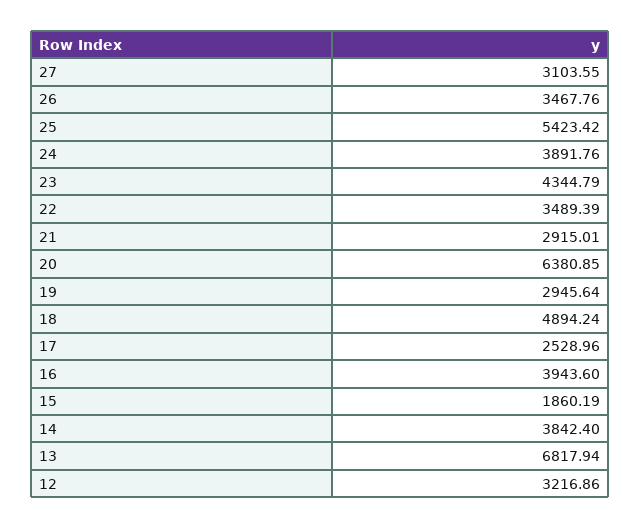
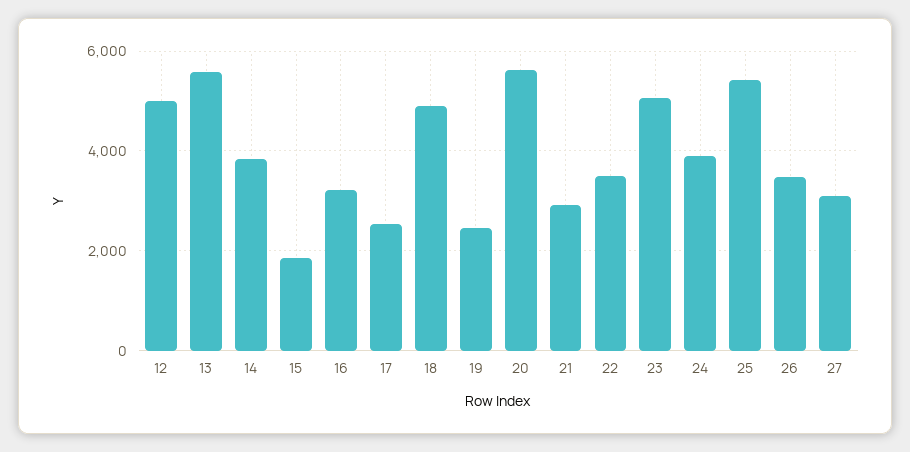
23: 4344.79 -> 5000
20: 6380.85 -> 5600
19: 2945.64 -> 2400
16: 3943.6 -> 3200
13: 6817.94 -> 5600
12: 3216.86 -> 5000

